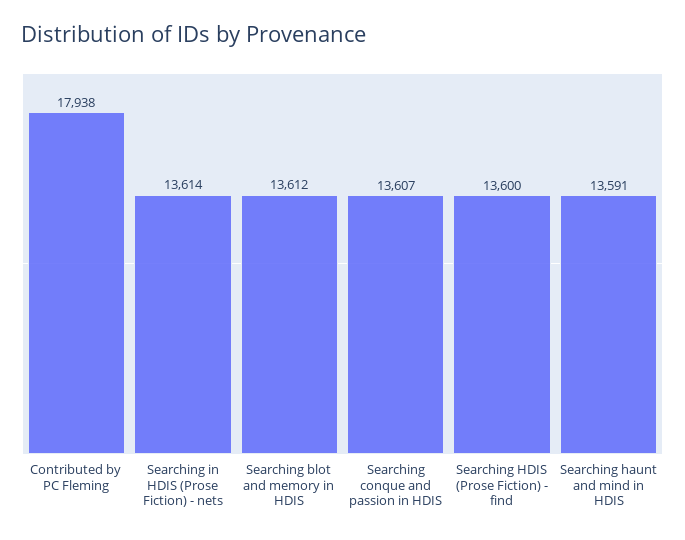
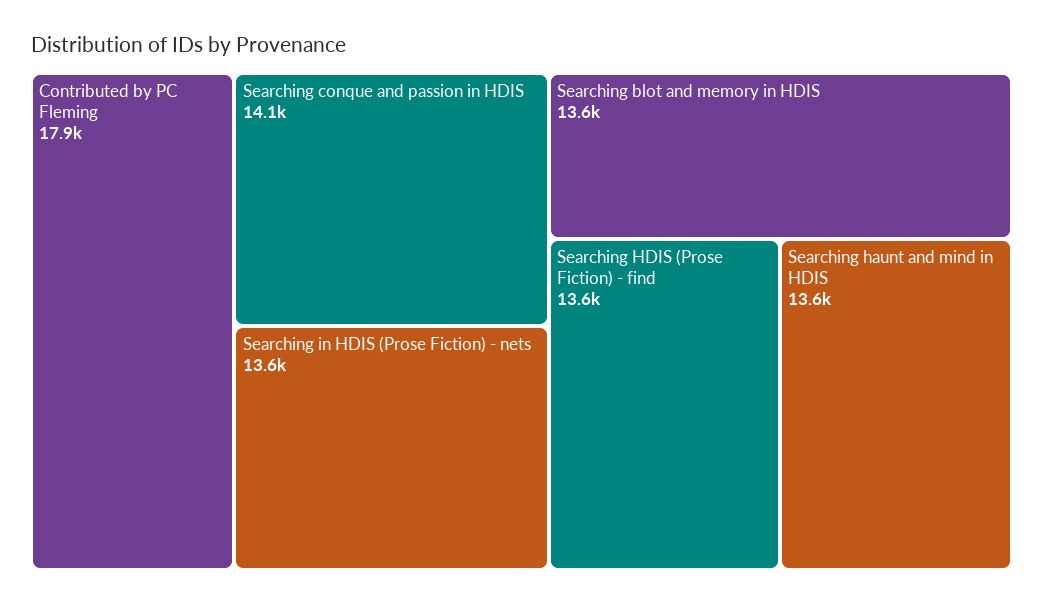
Searching conque and passion in HDIS: 13607 -> 14100

